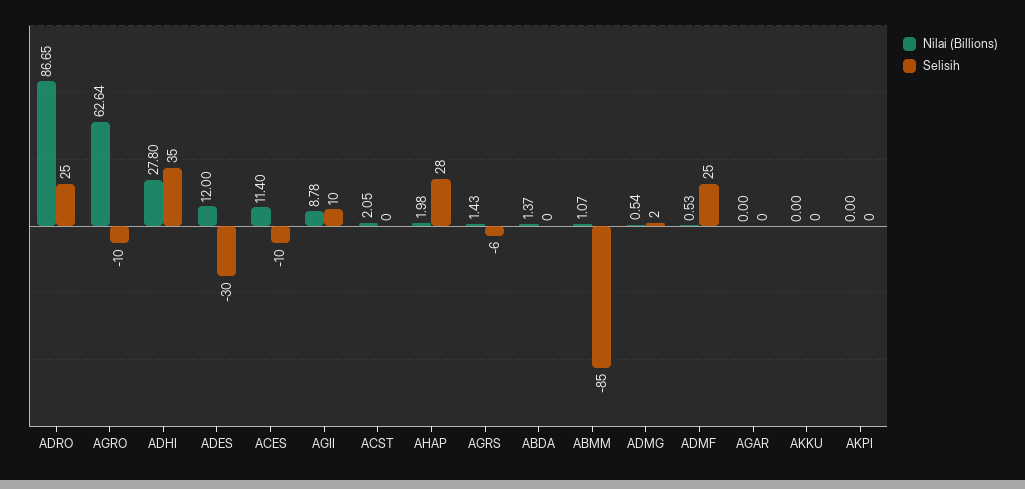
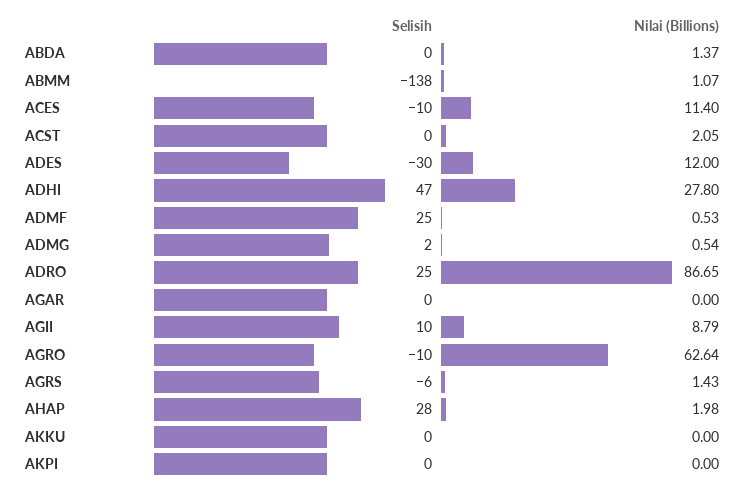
Selisih, ADHI: 35 -> 47
Nilai (Billions), AGII: 8.78 -> 8.79
Selisih, ABMM: -85 -> -138

